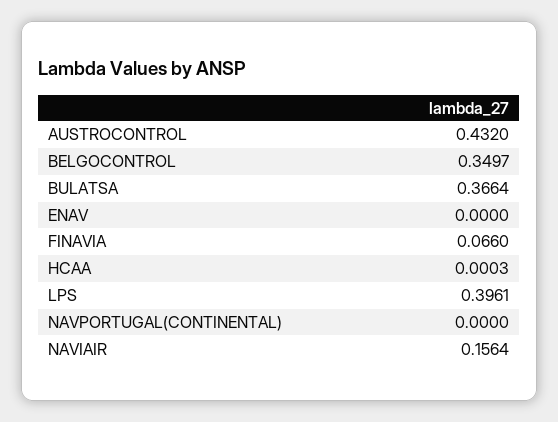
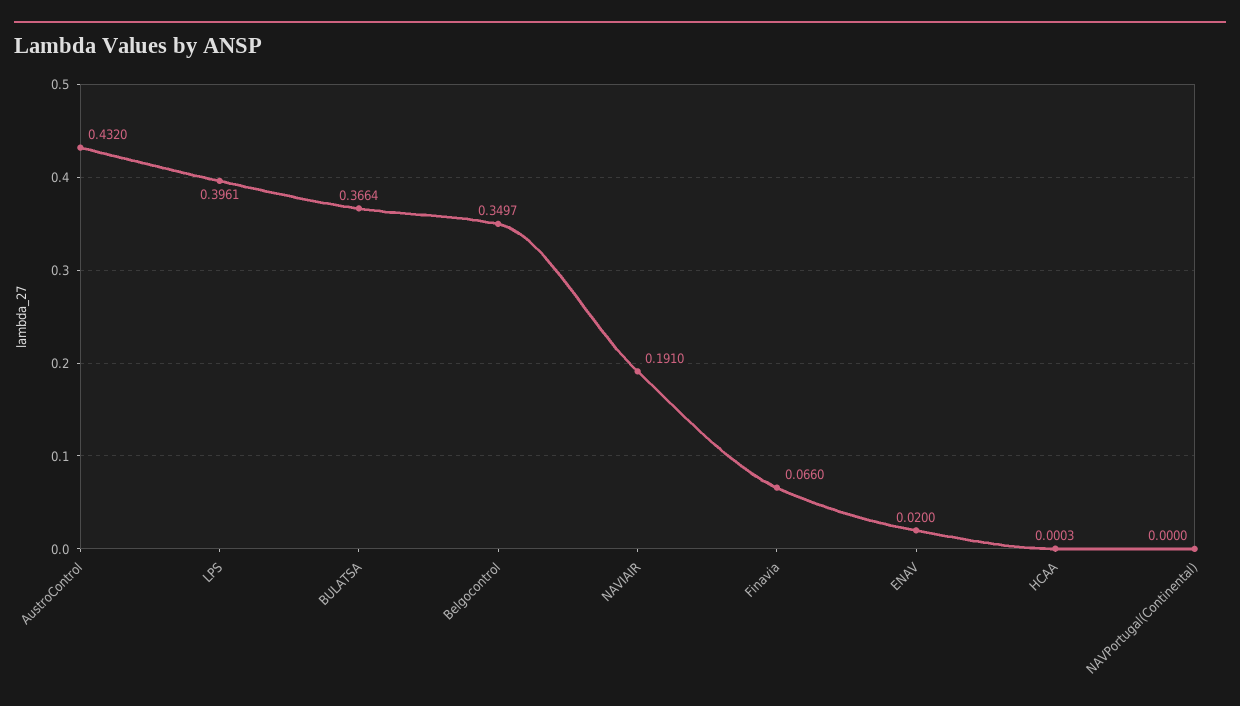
ENAV: 0 -> 0.02
NAVIAIR: 0.1564 -> 0.191

